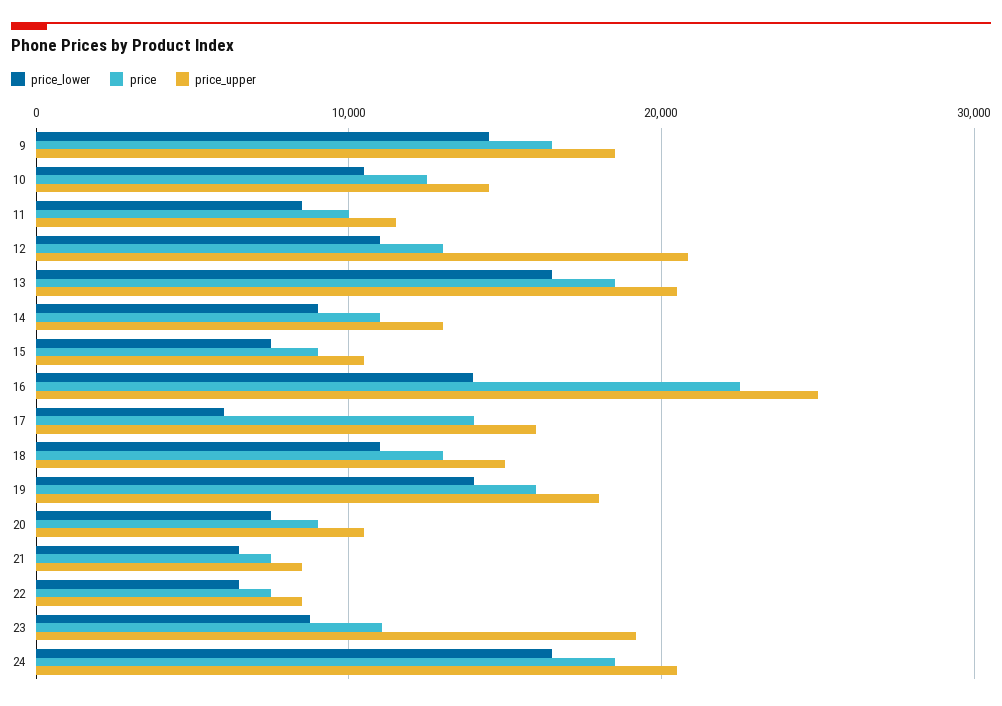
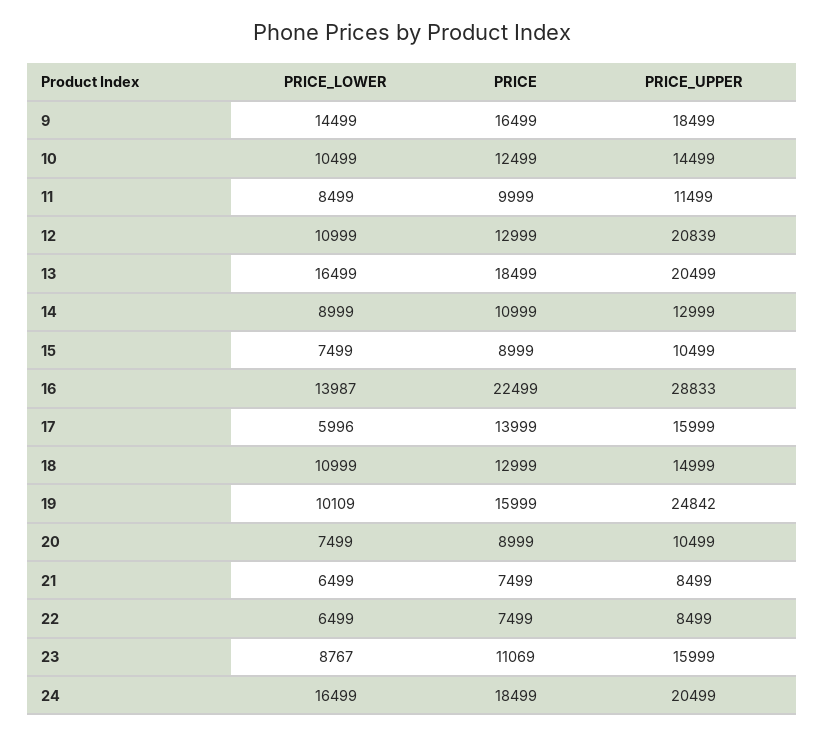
price_upper, 16: 25000 -> 28833
price_lower, 19: 14000 -> 10109
price_upper, 19: 18000 -> 24842
price_upper, 23: 19000 -> 15999

